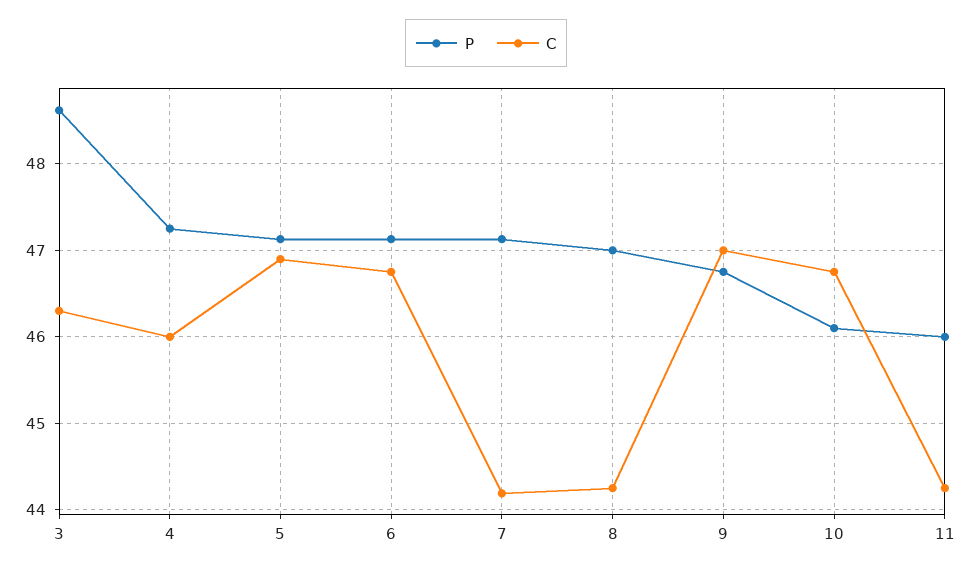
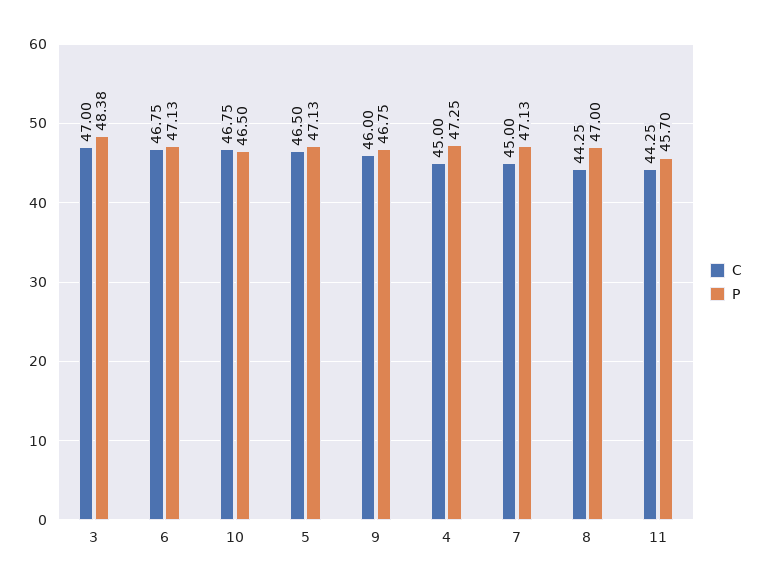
P, 3: 48.6 -> 48.38
C, 3: 46.3 -> 47
C, 4: 46 -> 45
C, 5: 46.9 -> 46.5
C, 7: 44.2 -> 45
C, 9: 47 -> 46
P, 10: 46.1 -> 46.5
P, 11: 46 -> 45.7

